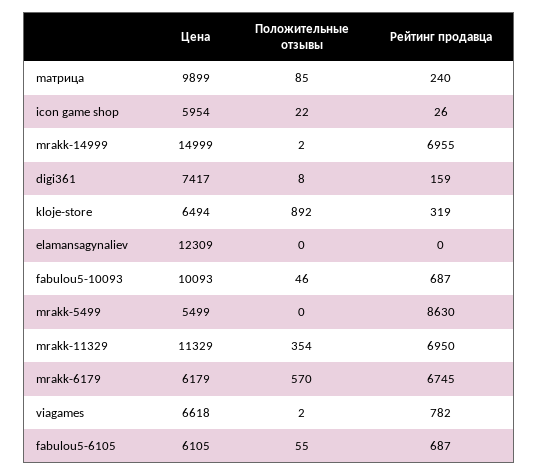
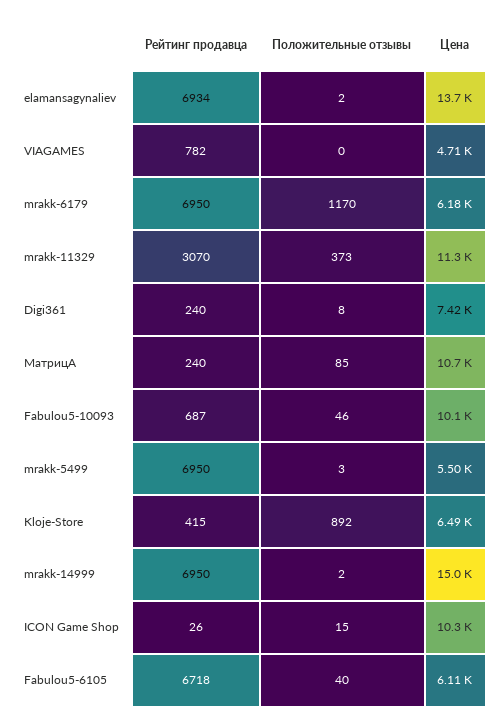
Цена, mатрица: 9899 -> 10700
Цена, icon game shop: 5954 -> 10300
Положительные отзывы, icon game shop: 22 -> 15
Рейтинг продавца, mrakk-14999: 6955 -> 6950
Рейтинг продавца, digi361: 159 -> 240
Рейтинг продавца, kloje-store: 319 -> 415
Цена, elamansagynaliev: 12309 -> 13700
Положительные отзывы, elamansagynaliev: 0 -> 2
Рейтинг продавца, elamansagynaliev: 0 -> 6934
Положительные отзывы, mrakk-5499: 0 -> 3
Рейтинг продавца, mrakk-5499: 8630 -> 6950
Положительные отзывы, mrakk-11329: 354 -> 373
Рейтинг продавца, mrakk-11329: 6950 -> 3070
Положительные отзывы, mrakk-6179: 570 -> 1170
Рейтинг продавца, mrakk-6179: 6745 -> 6950
Цена, viagames: 6618 -> 4710
Положительные отзывы, viagames: 2 -> 0
Положительные отзывы, fabulou5-6105: 55 -> 40
Рейтинг продавца, fabulou5-6105: 687 -> 6718

